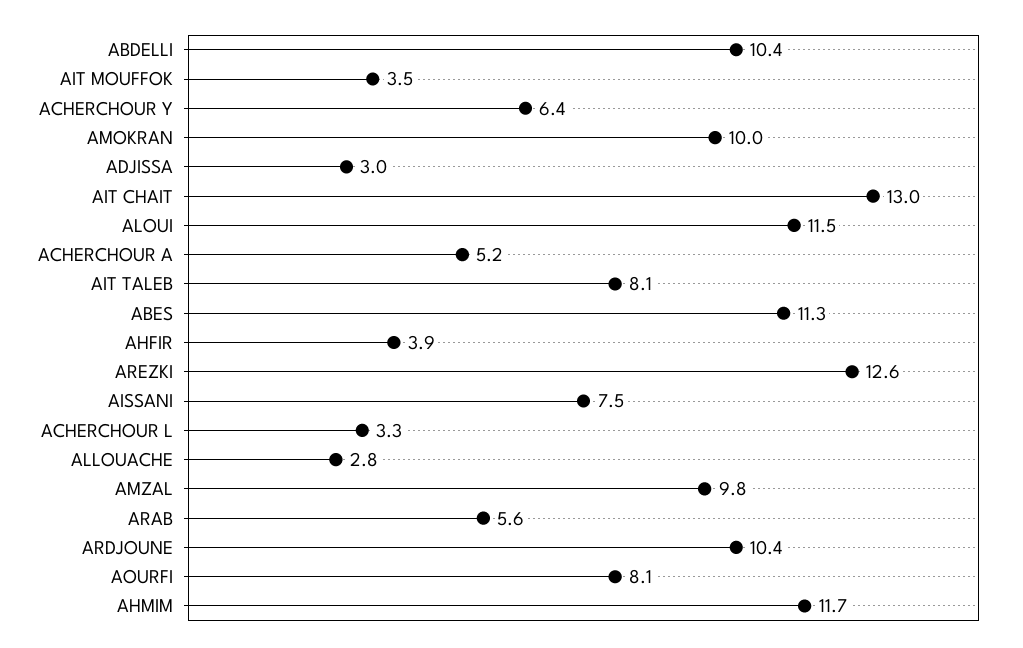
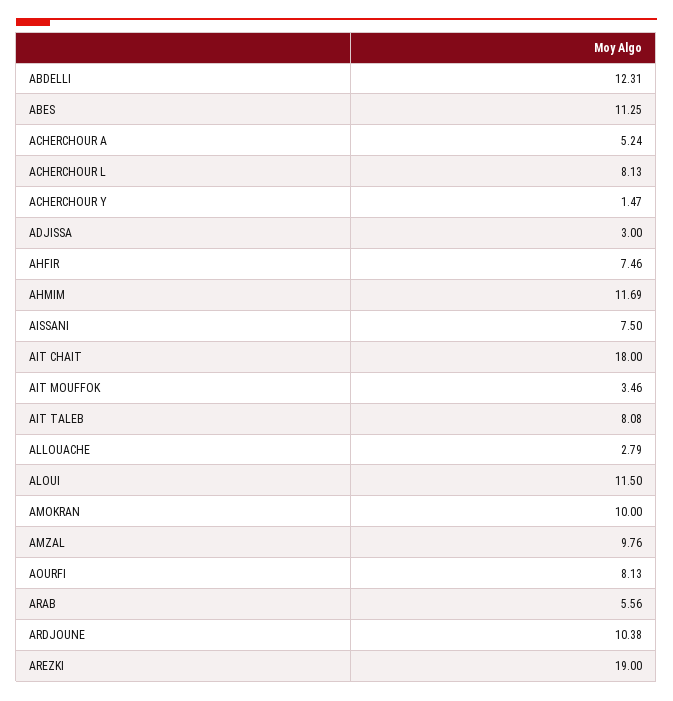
ABDELLI: 10.4 -> 12.31
ACHERCHOUR Y: 6.4 -> 1.47
AIT CHAIT: 13 -> 18
AHFIR: 3.9 -> 7.46
AREZKI: 12.6 -> 19
ACHERCHOUR L: 3.3 -> 8.13

